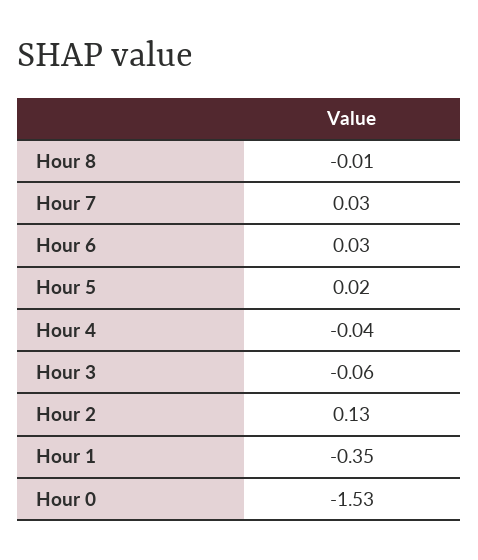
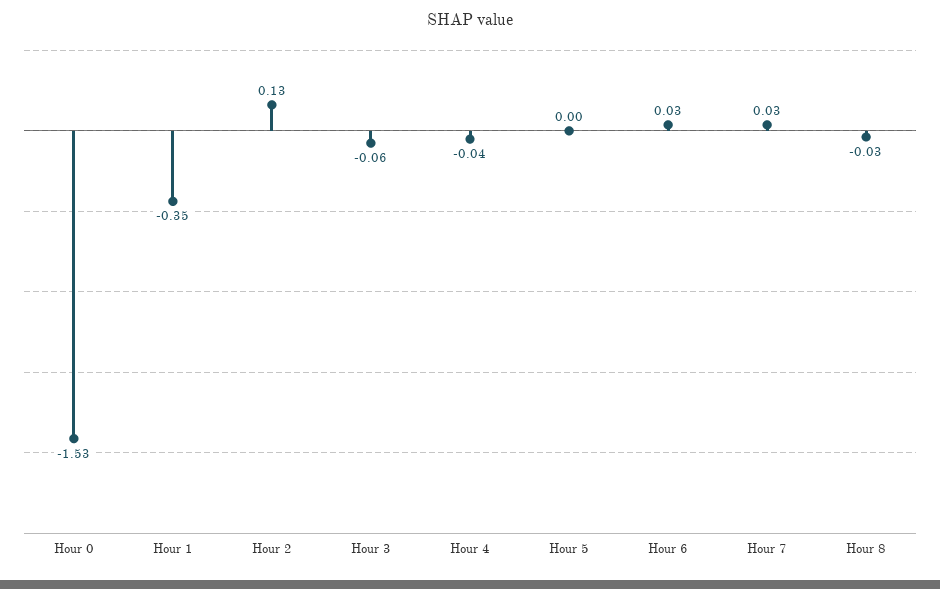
Hour 8: -0.01 -> -0.03
Hour 5: 0.02 -> 0

